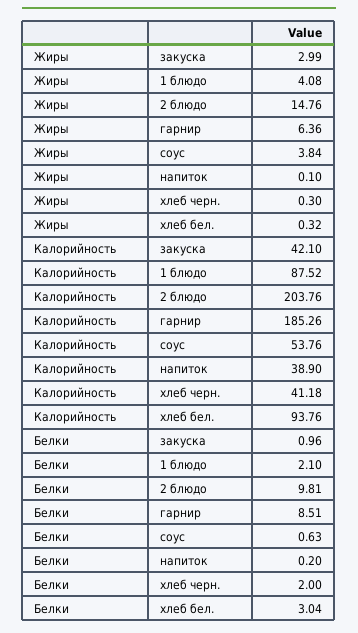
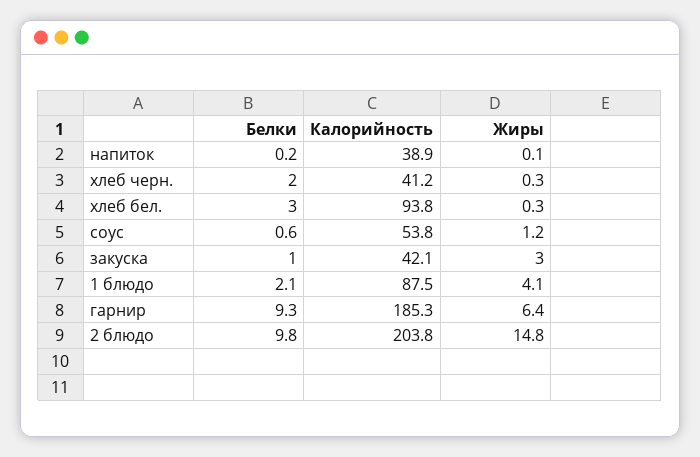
Жиры, соус: 3.84 -> 1.2
Белки, гарнир: 8.51 -> 9.3

